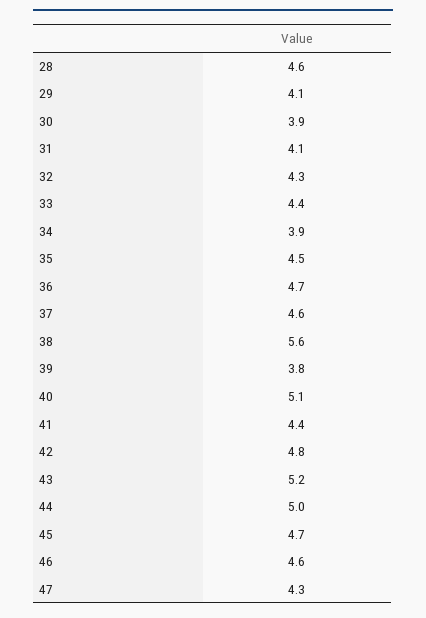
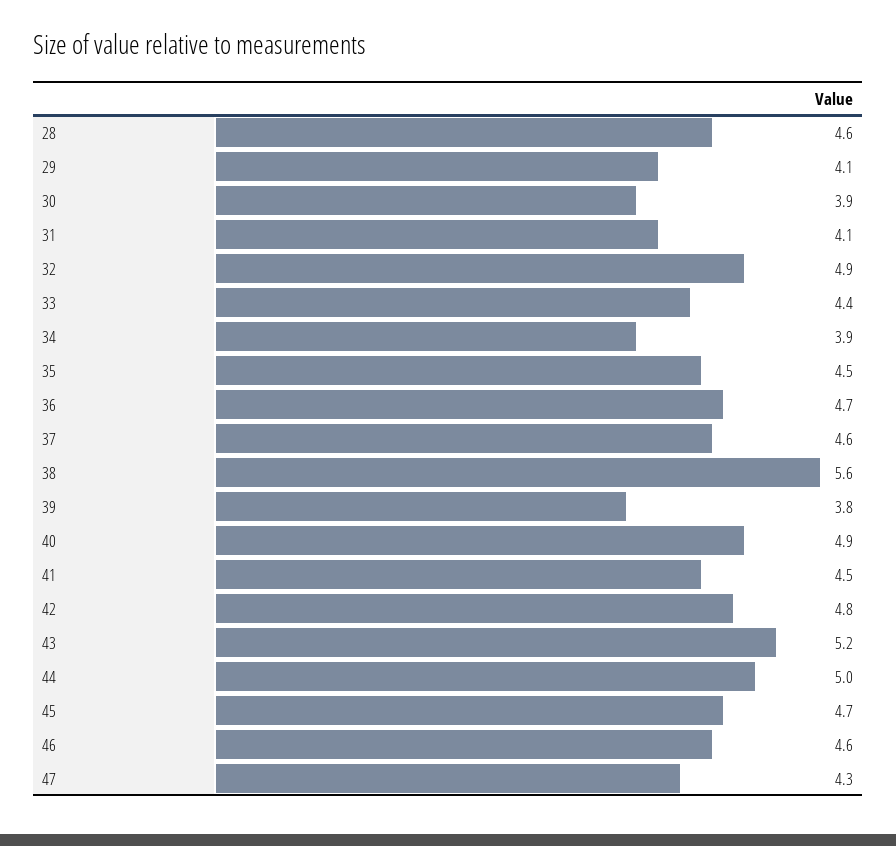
32: 4.3 -> 4.9
40: 5.1 -> 4.9
41: 4.4 -> 4.5

